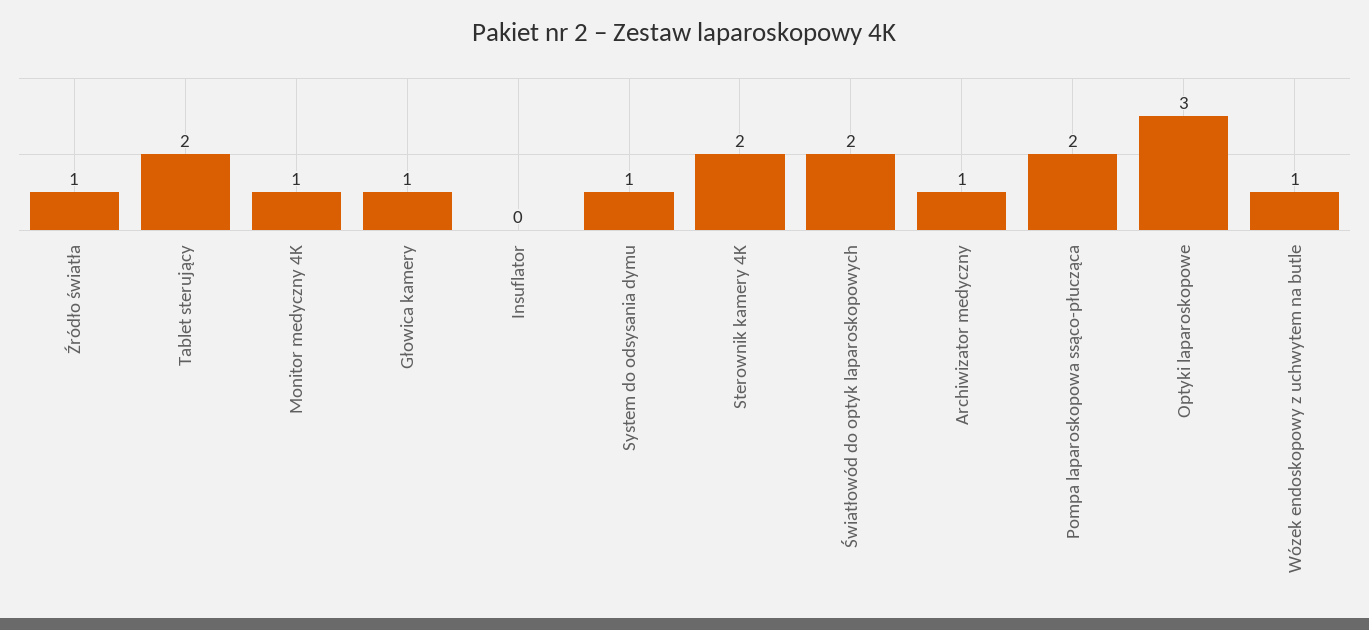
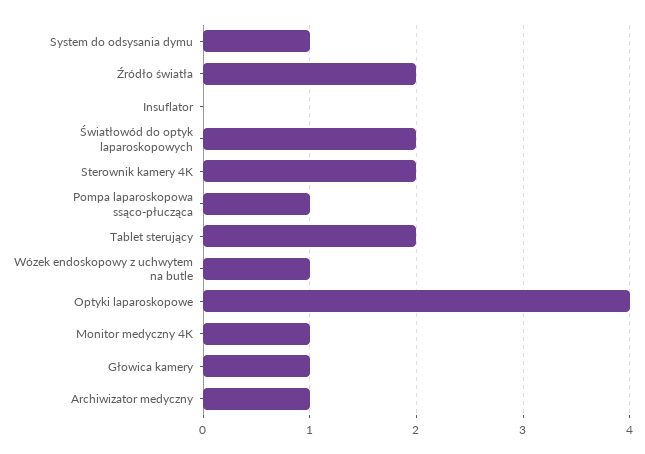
Źródło światła: 1 -> 2
Pompa laparoskopowa ssąco-płucząca: 2 -> 1
Optyki laparoskopowe: 3 -> 4

